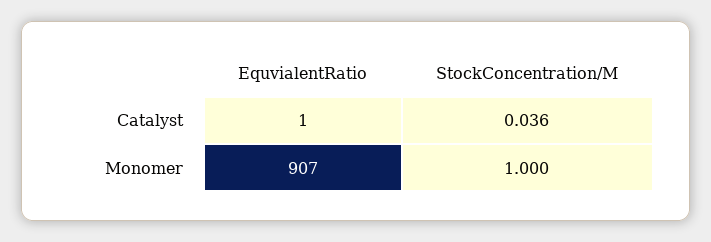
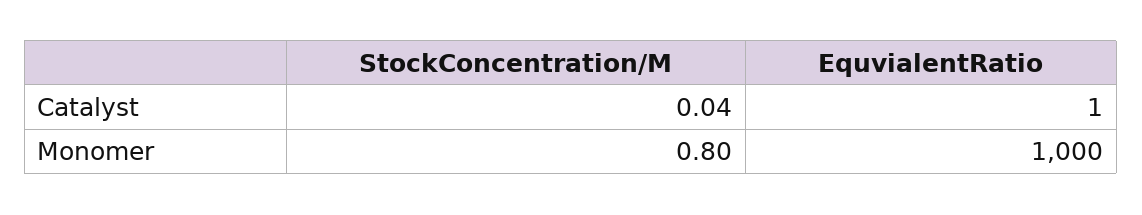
EquvialentRatio, Monomer: 907 -> 1000
StockConcentration/M, Monomer: 1 -> 0.8

